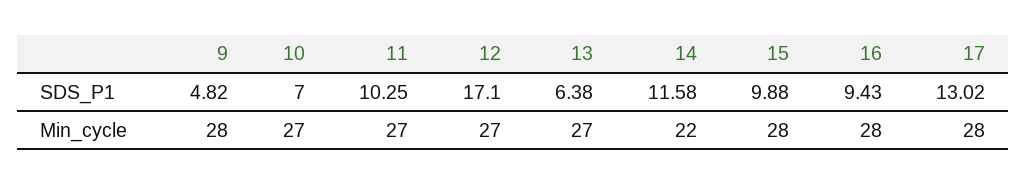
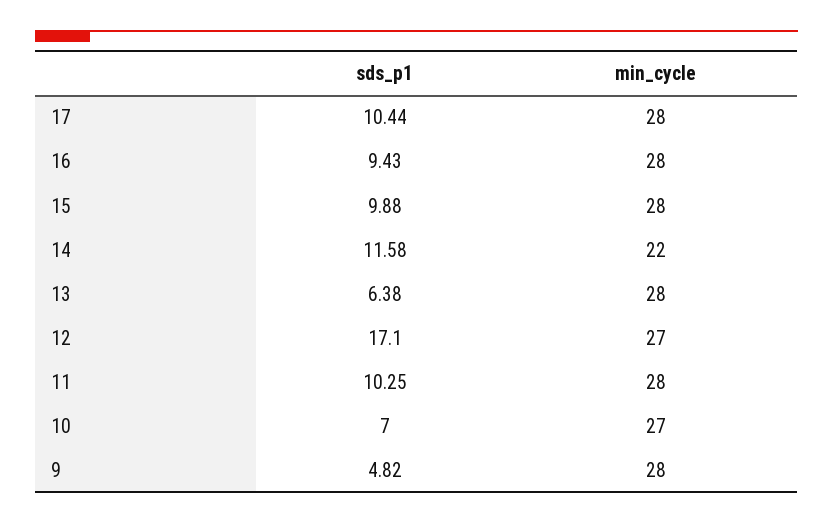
17, SDS_P1: 13.02 -> 10.44
11, Min_cycle: 27 -> 28
13, Min_cycle: 27 -> 28

